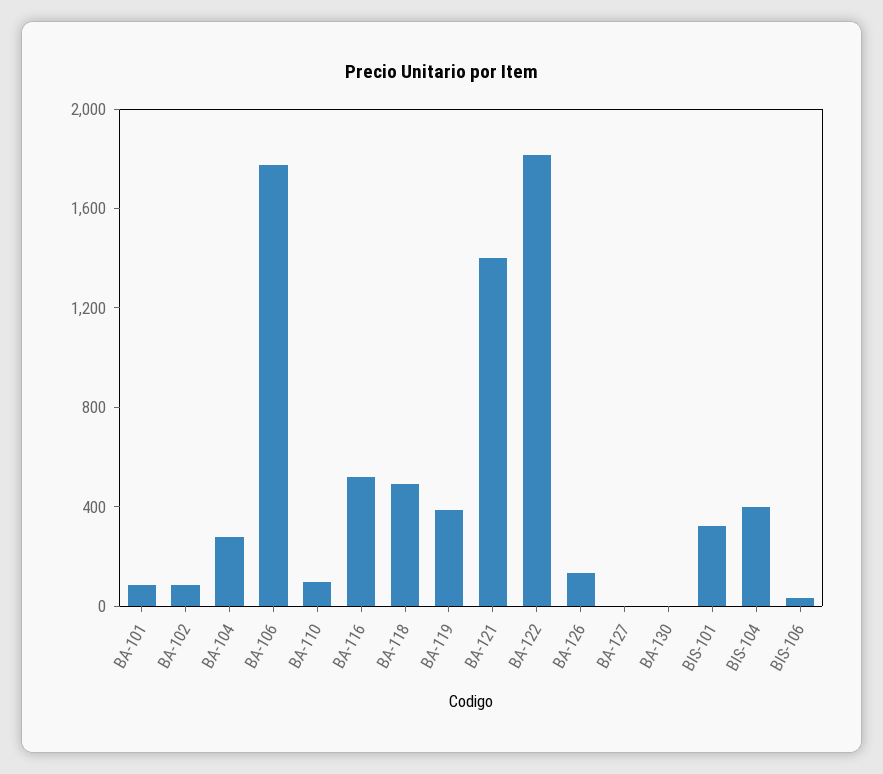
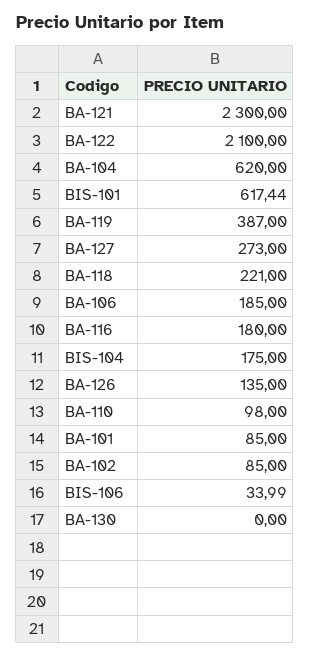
BA-104: 300 -> 620
BA-106: 1800 -> 185
BA-116: 500 -> 180
BA-118: 500 -> 221
BA-121: 1400 -> 2300
BA-122: 1800 -> 2100
BA-127: 0 -> 273
BIS-101: 300 -> 617.44
BIS-104: 400 -> 175

